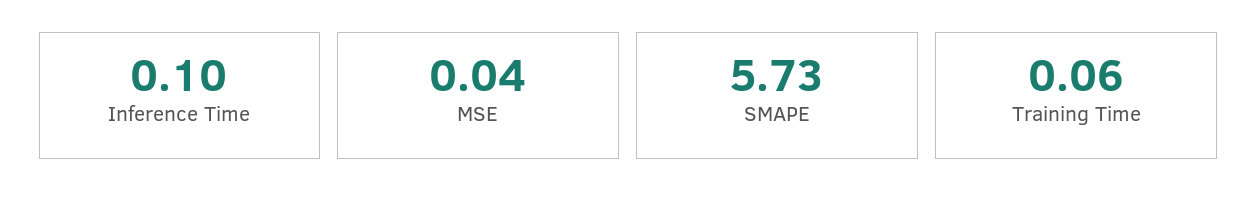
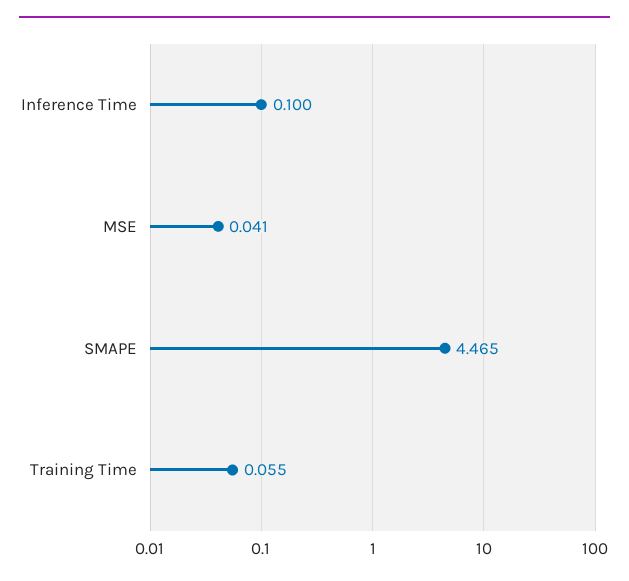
SMAPE: 5.73 -> 4.465

